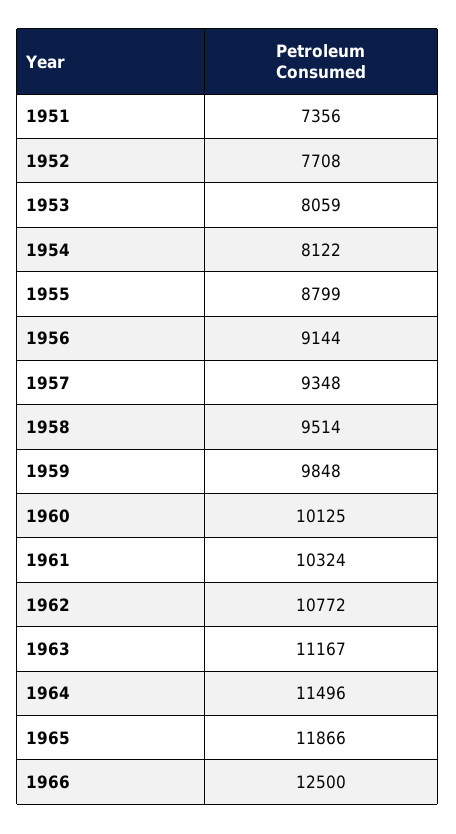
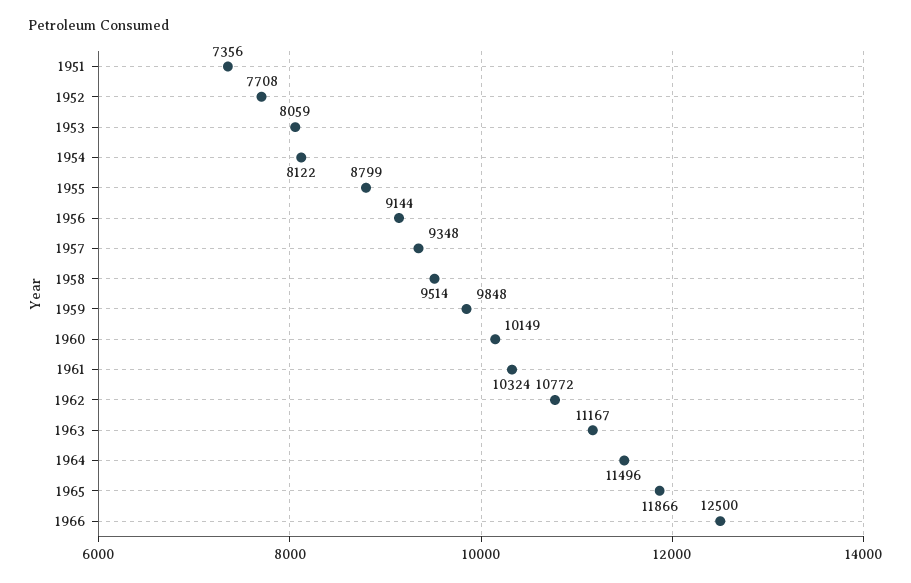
1960: 10125 -> 10149

